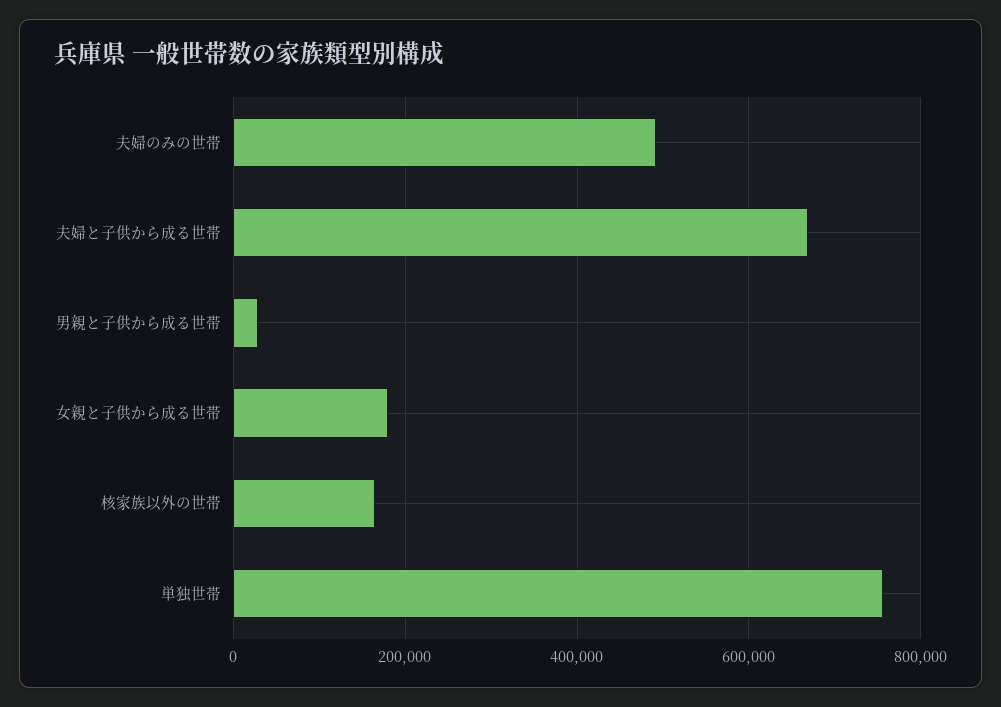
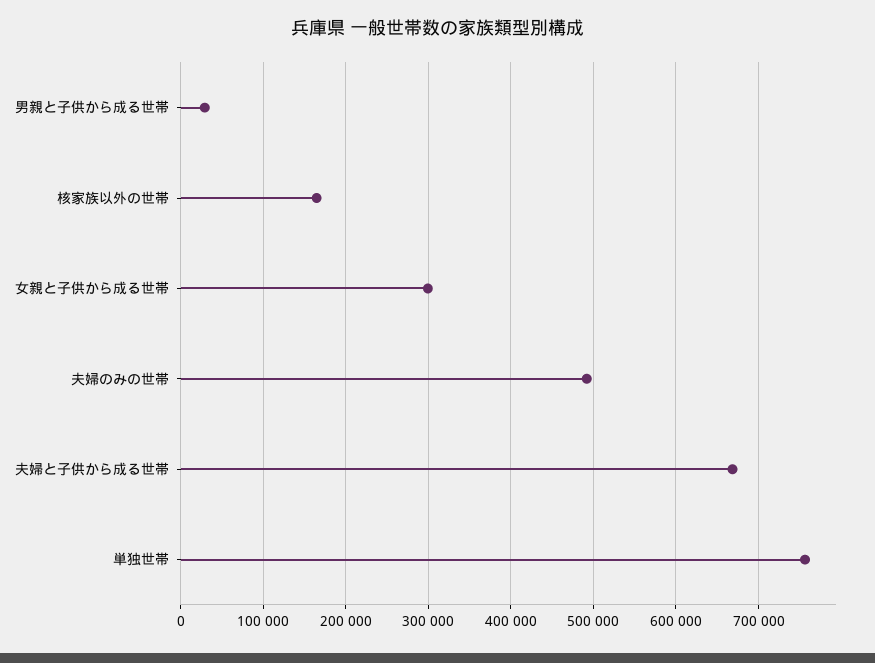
女親と子供から成る世帯: 180000 -> 300000

